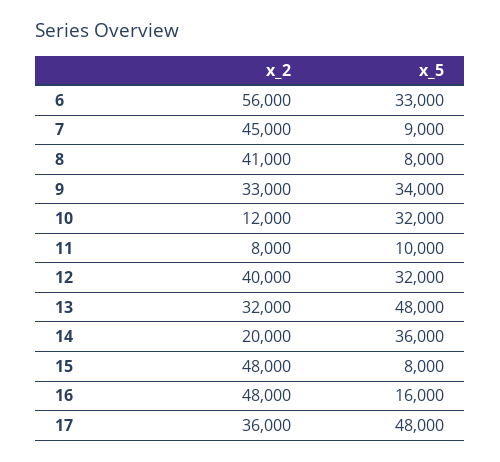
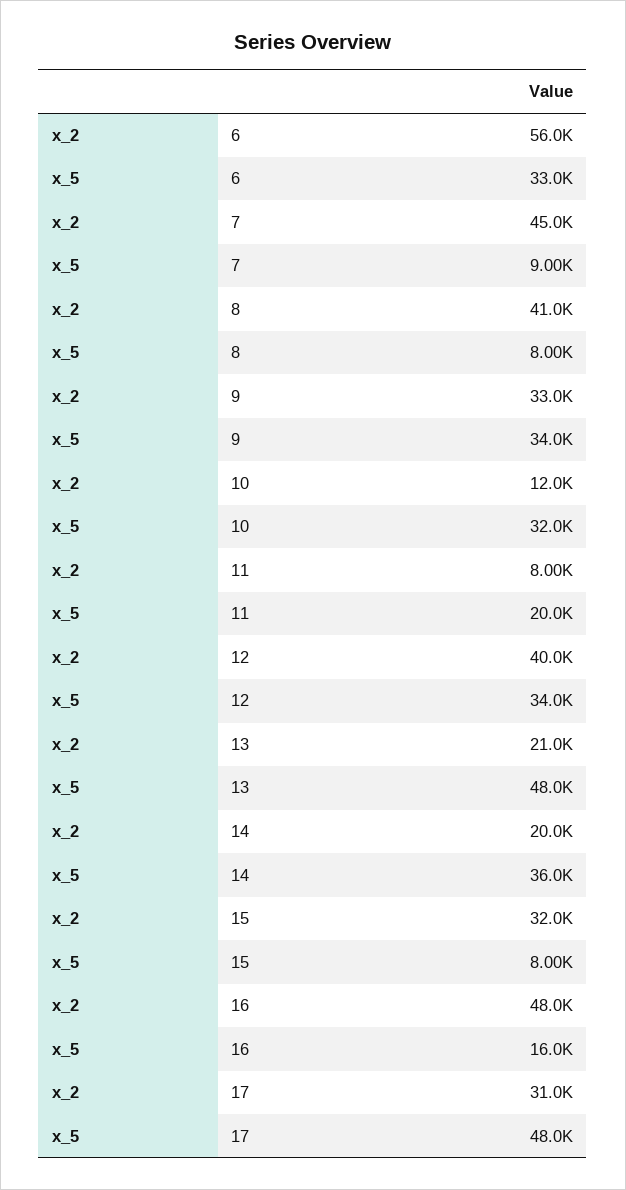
x_5, 11: 10000 -> 20000
x_5, 12: 32000 -> 34000
x_2, 13: 32000 -> 21000
x_2, 15: 48000 -> 32000
x_2, 17: 36000 -> 31000

